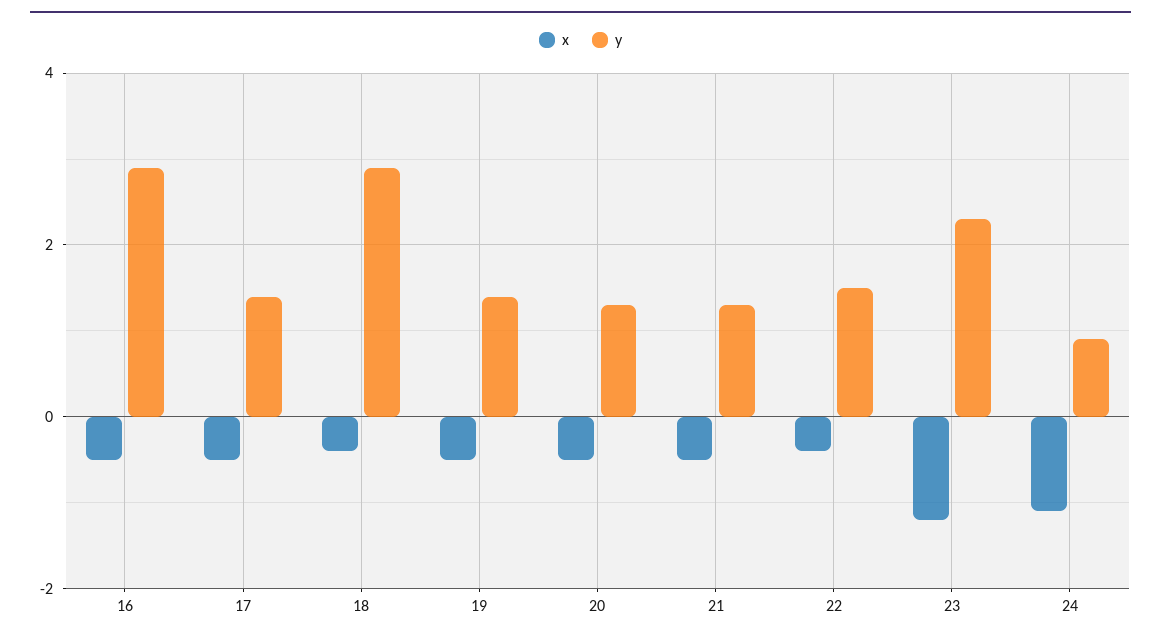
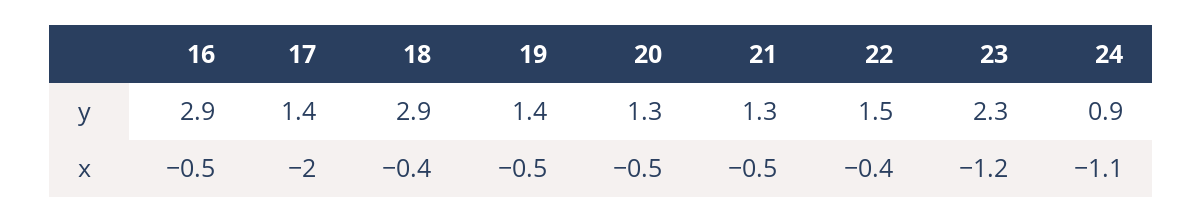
x, 17: -0.5 -> -2

